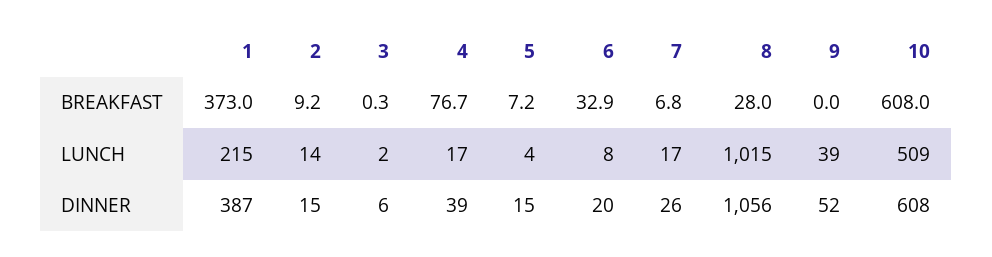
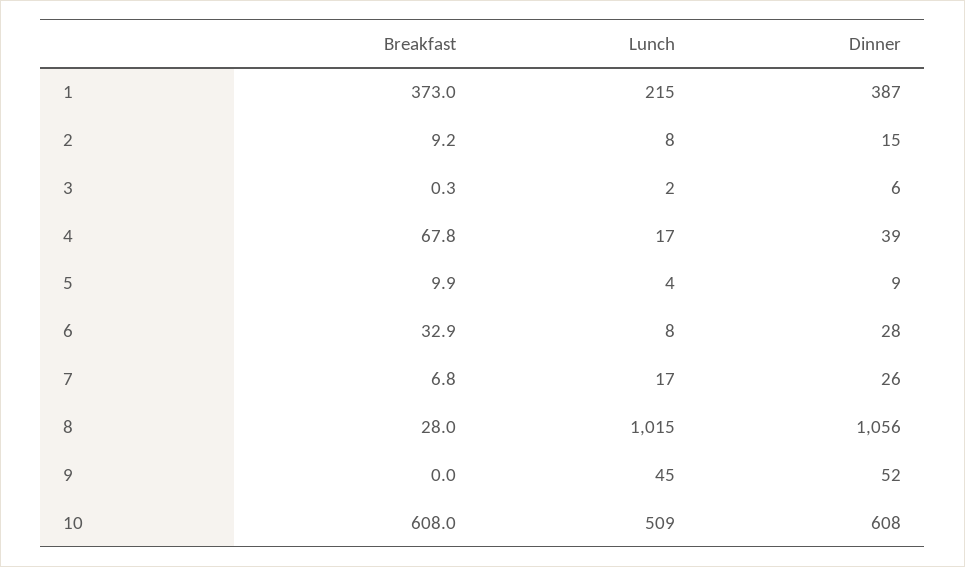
4, BREAKFAST: 76.7 -> 67.8
5, BREAKFAST: 7.2 -> 9.9
2, LUNCH: 14 -> 8
9, LUNCH: 39 -> 45
5, DINNER: 15 -> 9
6, DINNER: 20 -> 28

